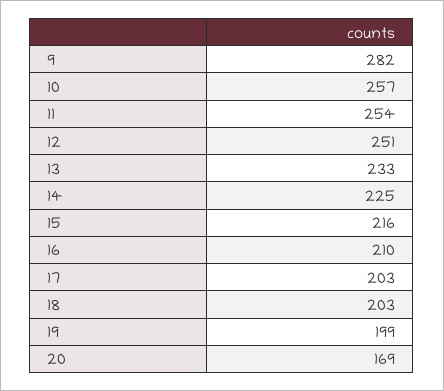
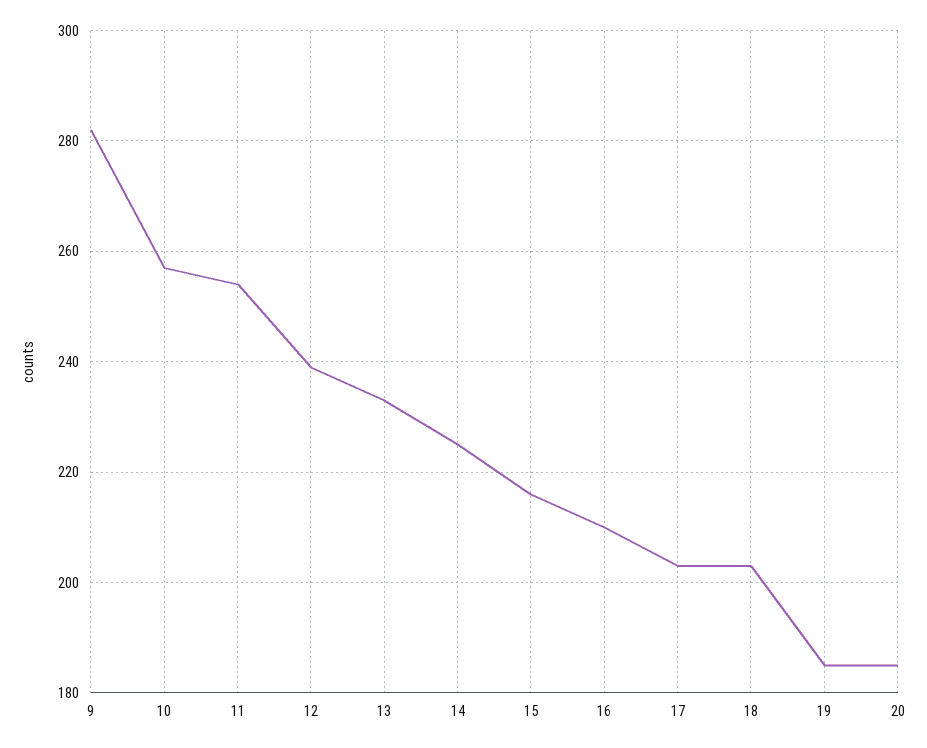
12: 251 -> 240
19: 199 -> 185
20: 169 -> 185

